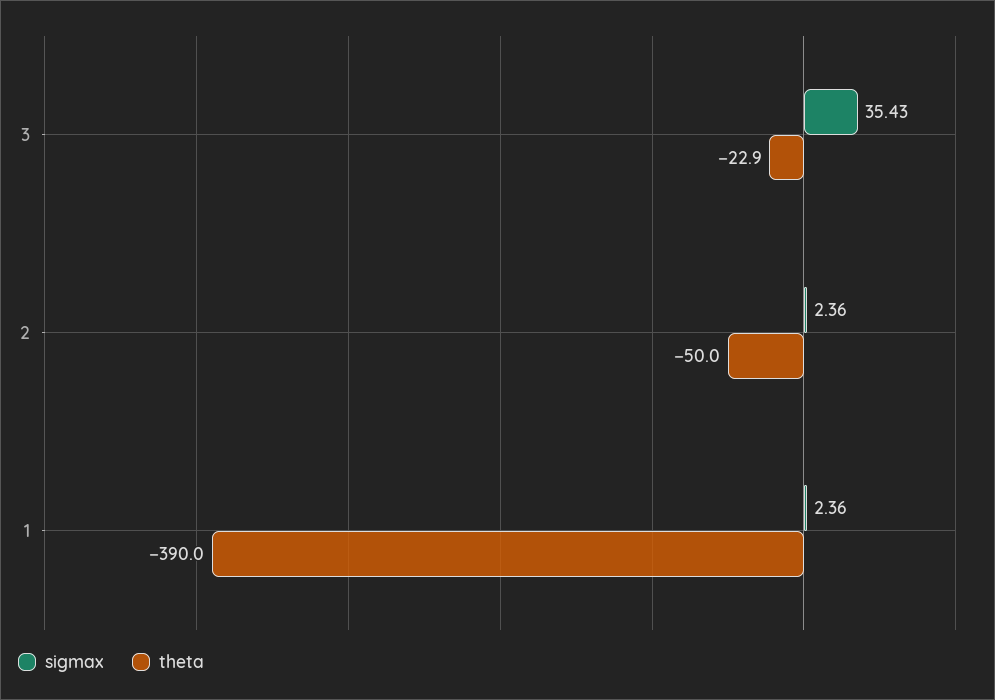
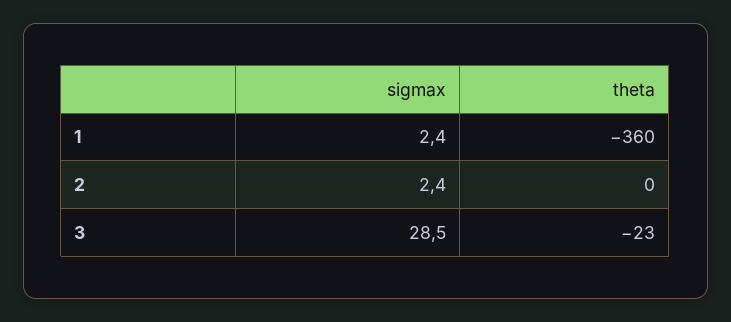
sigmax, 3: 35.43 -> 28.5
theta, 2: -50 -> 0
theta, 1: -390 -> -360

